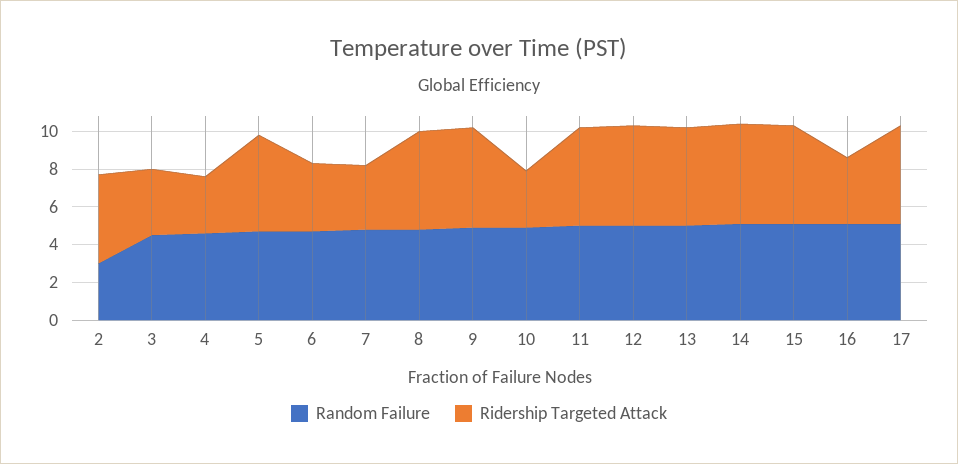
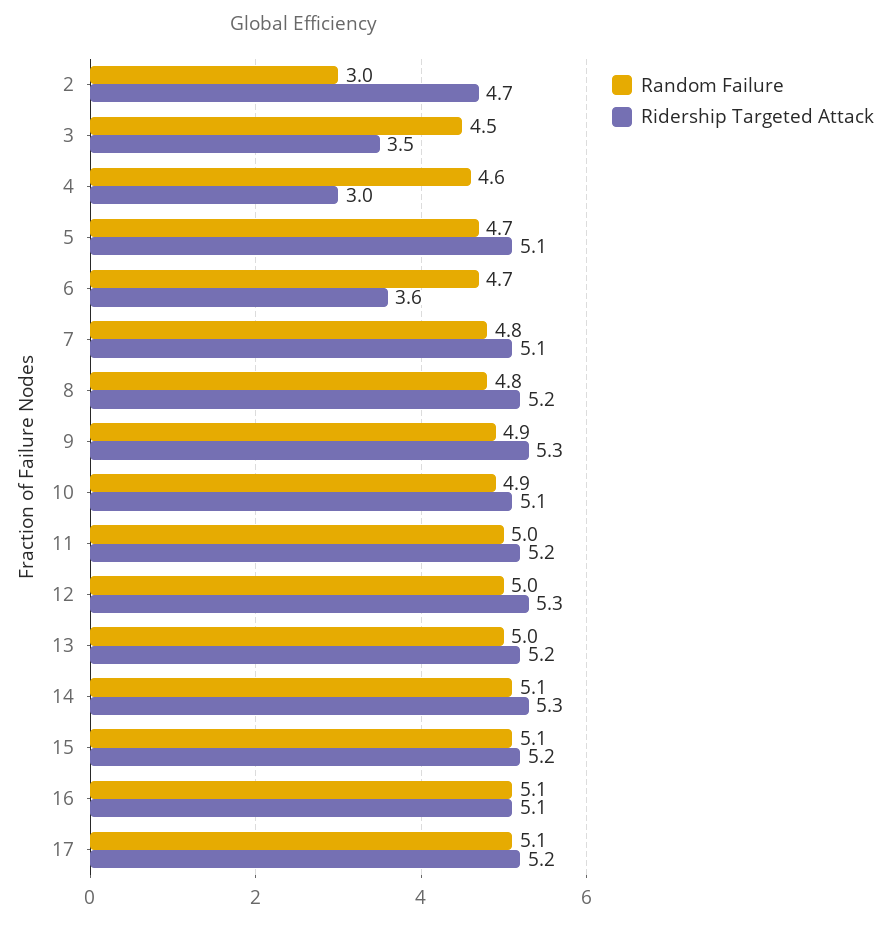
Ridership Targeted Attack, 7: 3.5 -> 5.1
Ridership Targeted Attack, 10: 3 -> 5.1
Ridership Targeted Attack, 16: 3.5 -> 5.1

